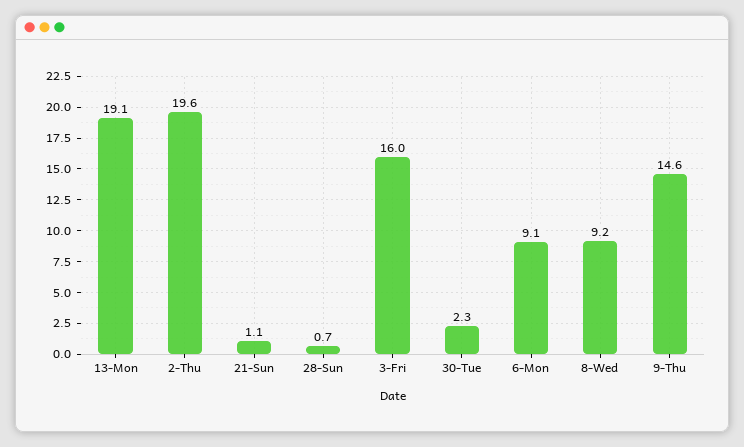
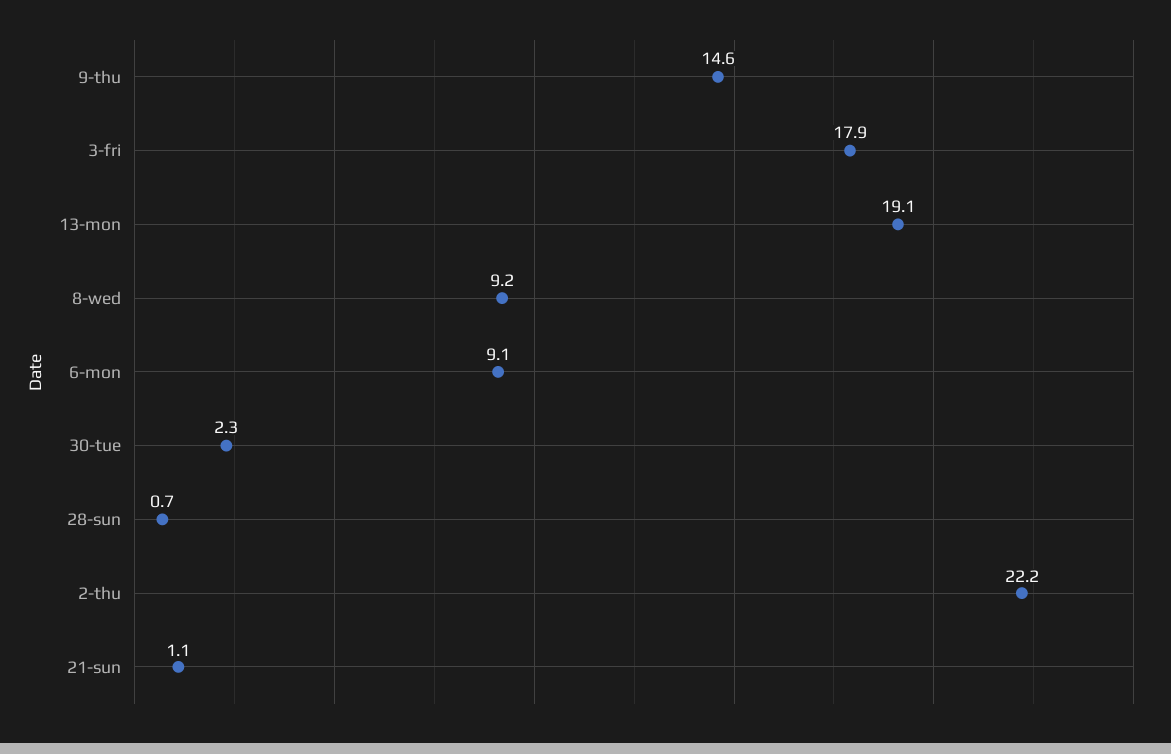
2-Thu: 19.6 -> 22.2
3-Fri: 16 -> 17.9

